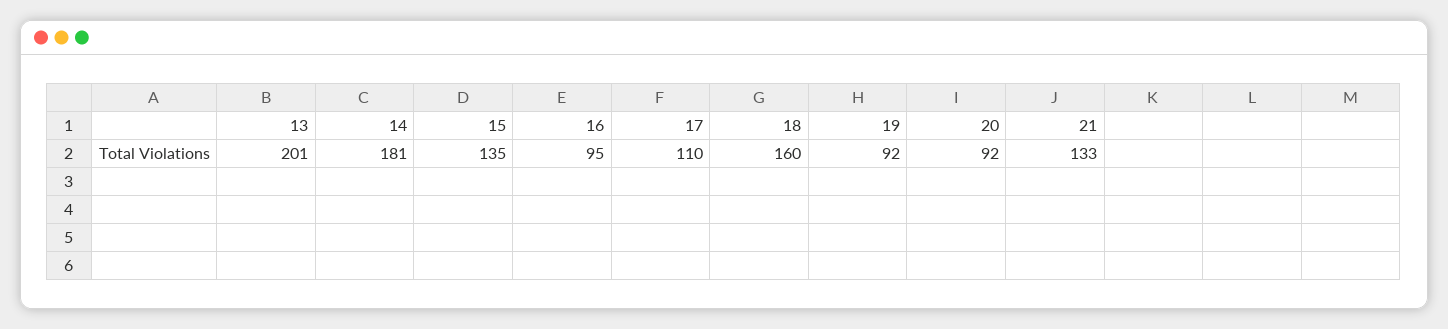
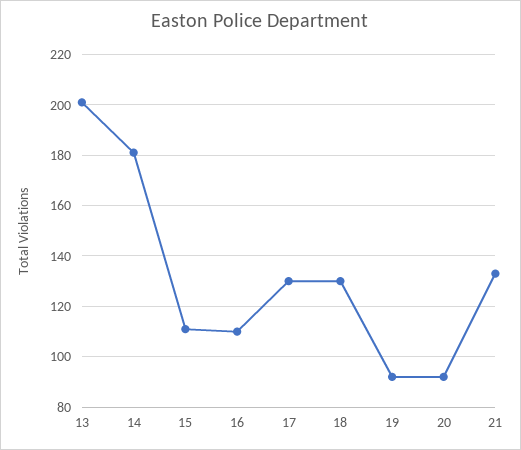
15: 135 -> 110
16: 95 -> 110
17: 110 -> 130
18: 160 -> 130

